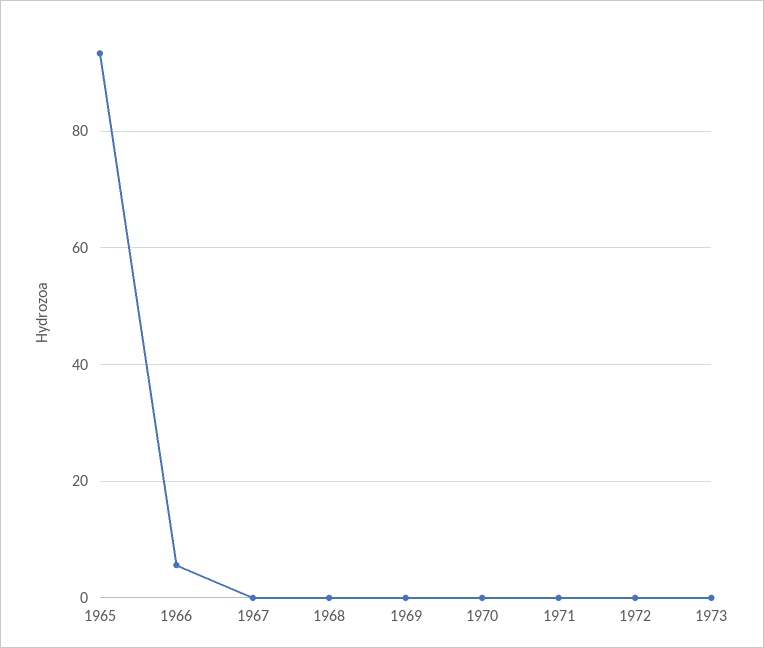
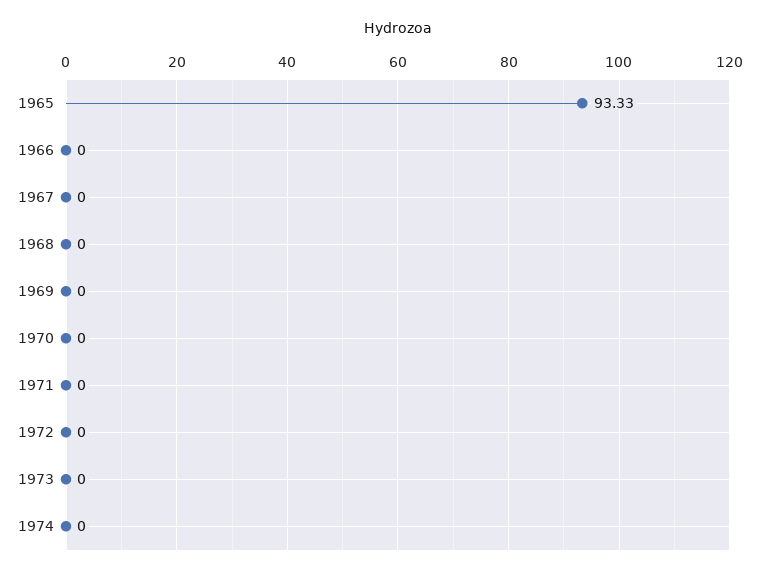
1966: 6 -> 0
1974: none -> 0

